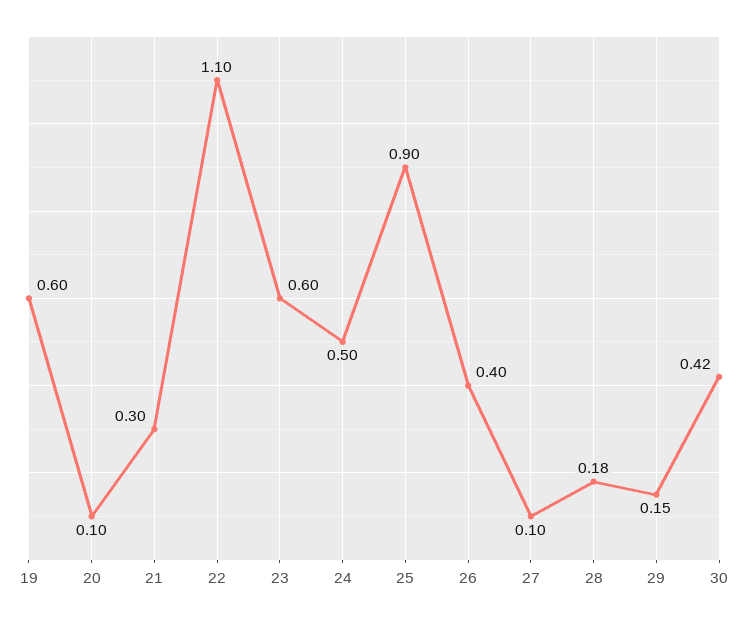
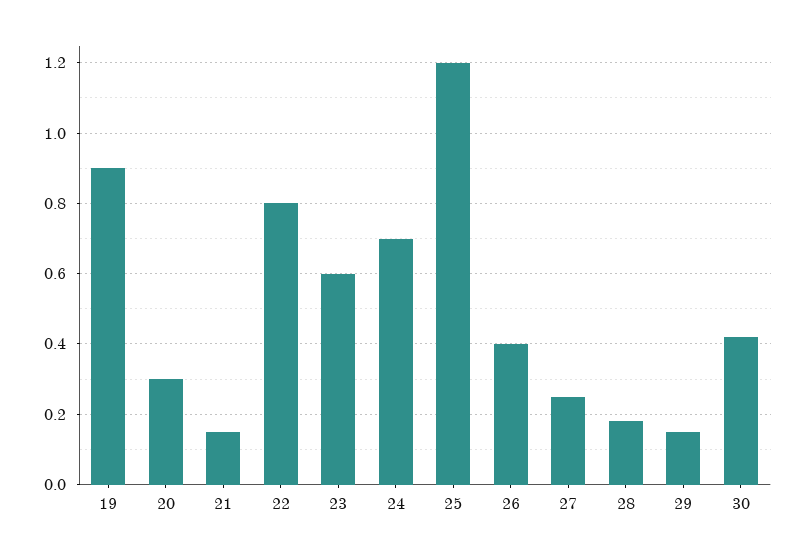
19: 0.6 -> 0.9
20: 0.1 -> 0.3
21: 0.3 -> 0.15
22: 1.1 -> 0.8
24: 0.5 -> 0.7
25: 0.9 -> 1.2
27: 0.1 -> 0.25

